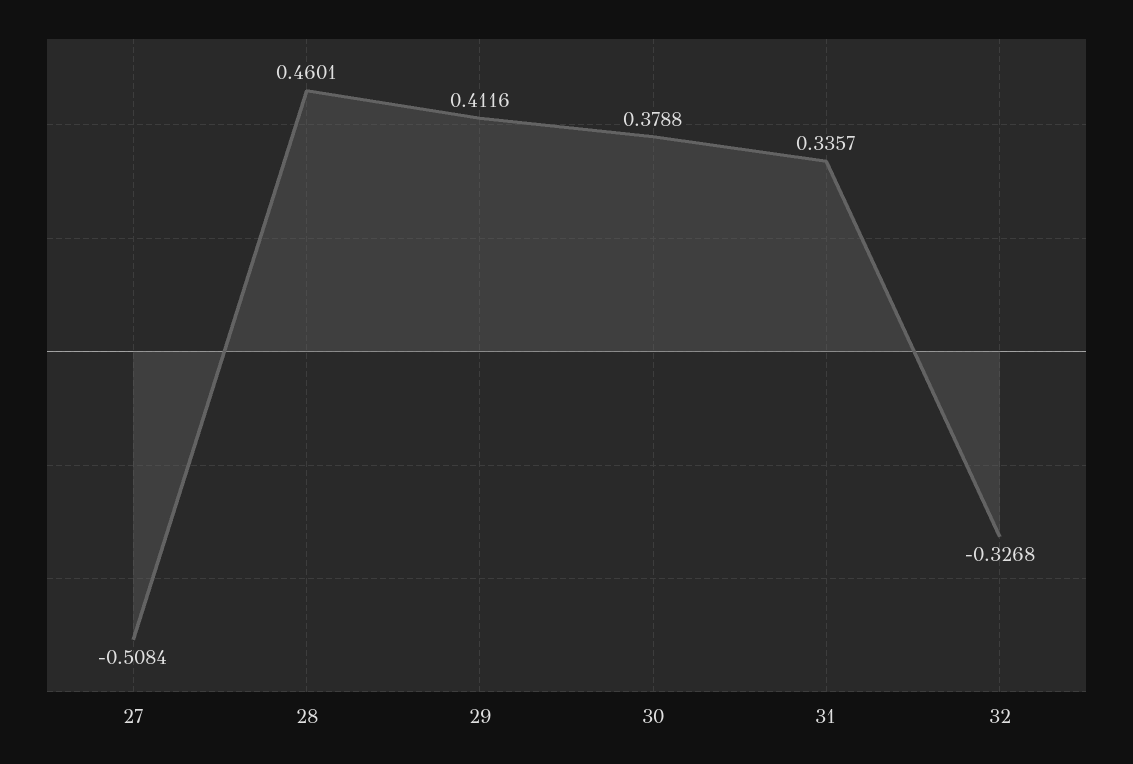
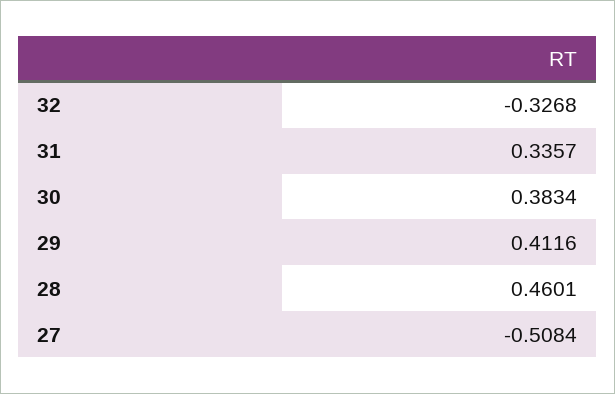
30: 0.3788 -> 0.3834

